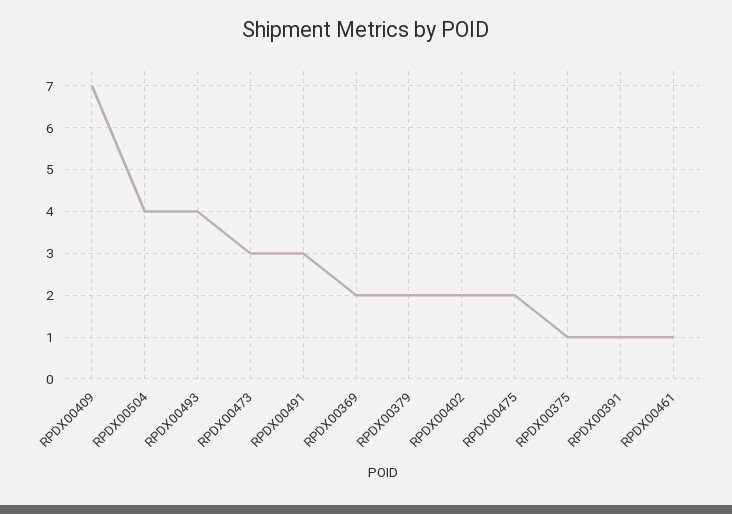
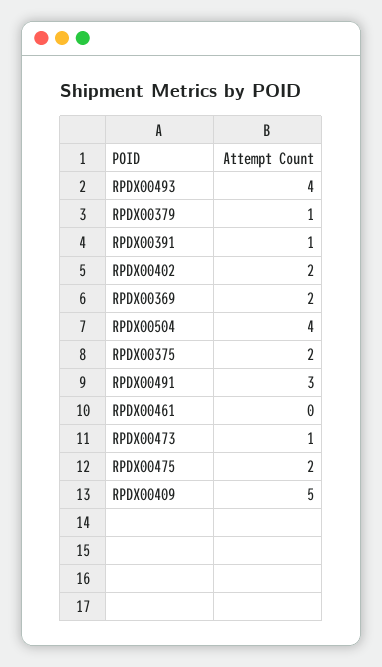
RPDX00409: 7 -> 5
RPDX00473: 3 -> 1
RPDX00379: 2 -> 1
RPDX00375: 1 -> 2
RPDX00461: 1 -> 0

